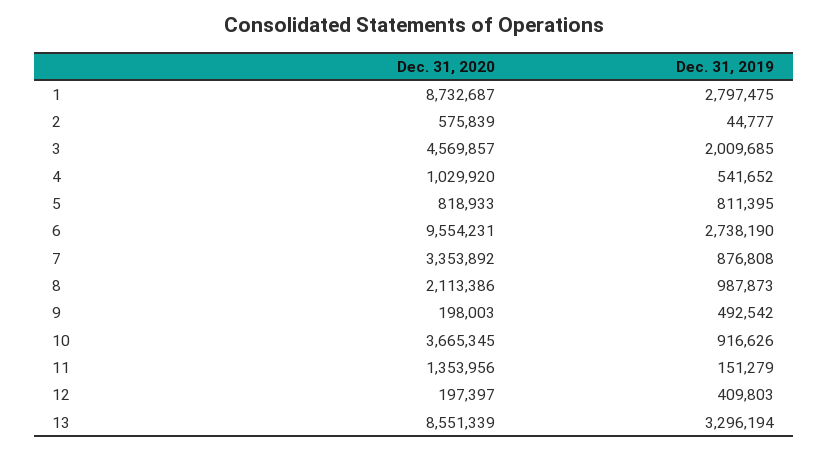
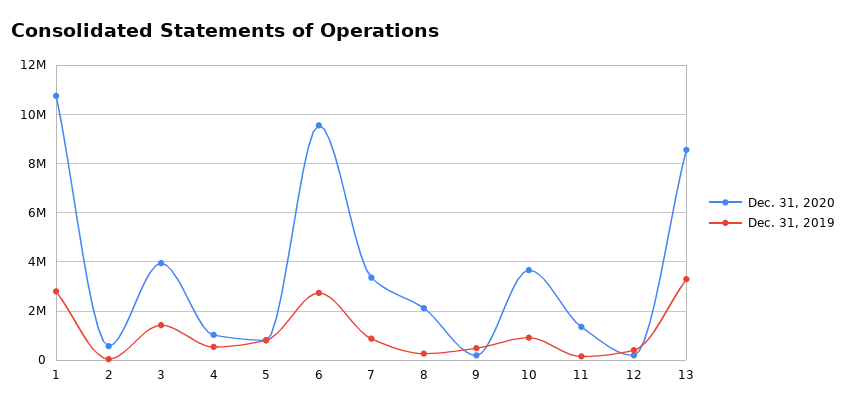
Dec. 31, 2020, 1: 8732687 -> 10750000
Dec. 31, 2020, 3: 4569857 -> 4000000
Dec. 31, 2019, 3: 2009685 -> 1500000
Dec. 31, 2019, 8: 987873 -> 250000

